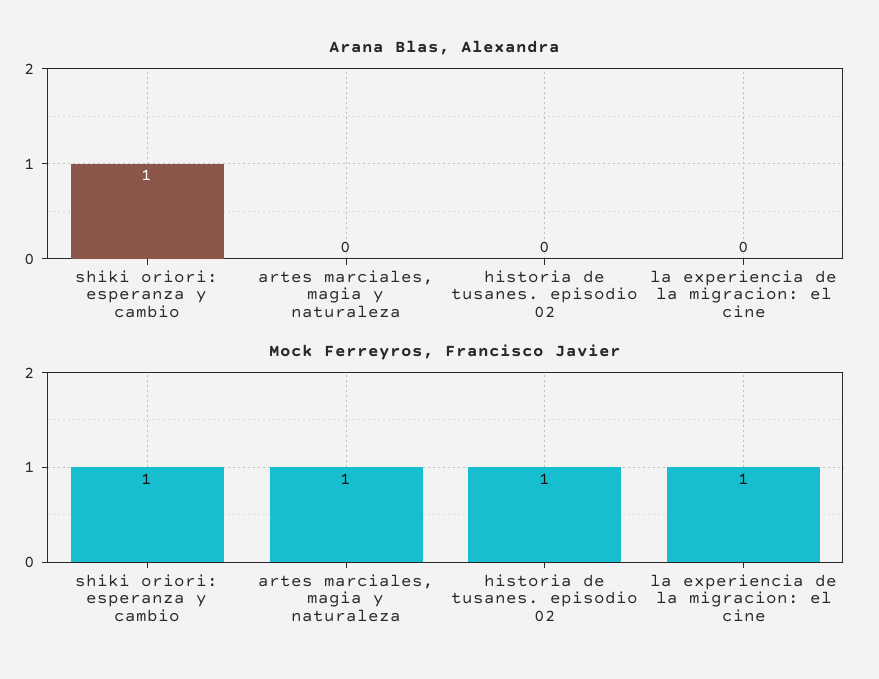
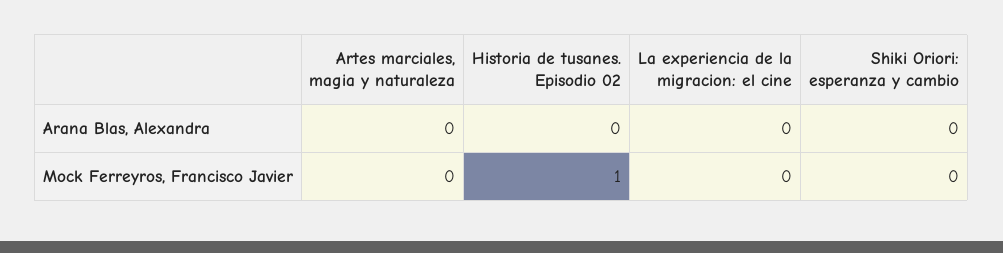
Arana Blas, Alexandra, shiki oriori: esperanza y cambio: 1 -> 0
Mock Ferreyros, Francisco Javier, shiki oriori: esperanza y cambio: 1 -> 0
Mock Ferreyros, Francisco Javier, artes marciales, magia y naturaleza: 1 -> 0
Mock Ferreyros, Francisco Javier, la experiencia de la migracion: el cine: 1 -> 0

